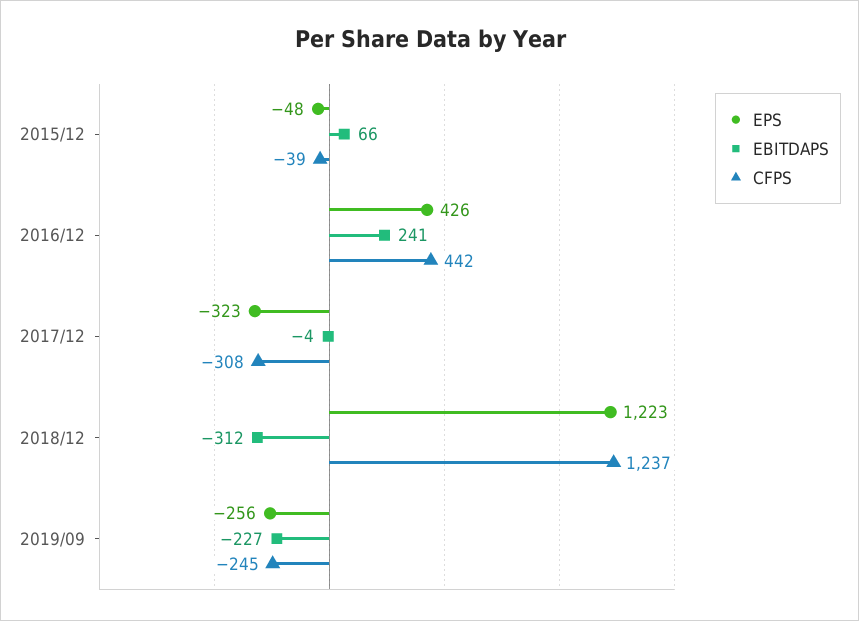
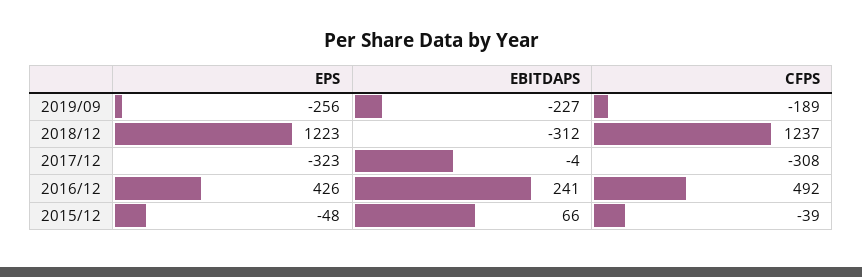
CFPS, 2016/12: 442 -> 492
CFPS, 2019/09: -245 -> -189

